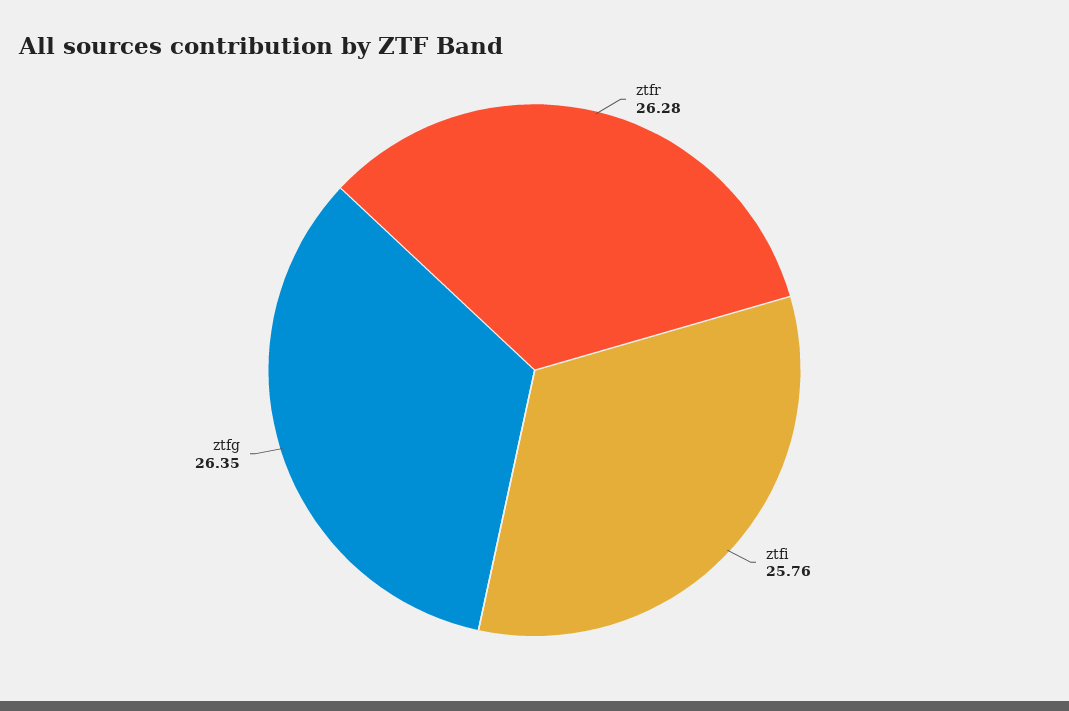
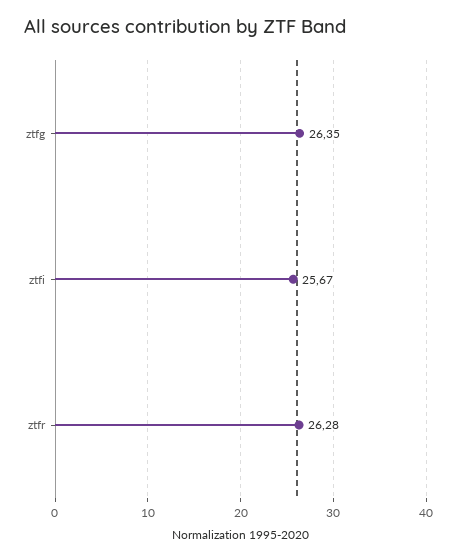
ztfi: 25.76 -> 25.67

